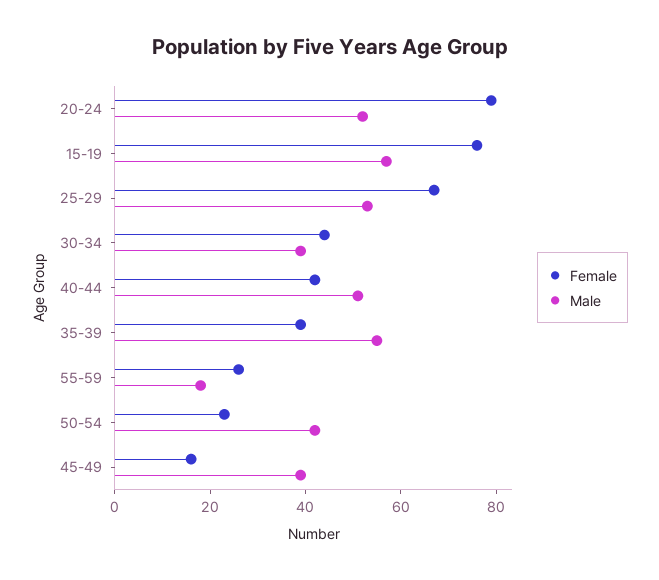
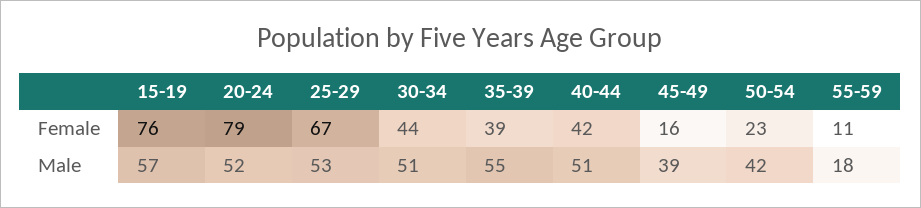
Male, 30-34: 40 -> 51
Female, 55-59: 25 -> 11

